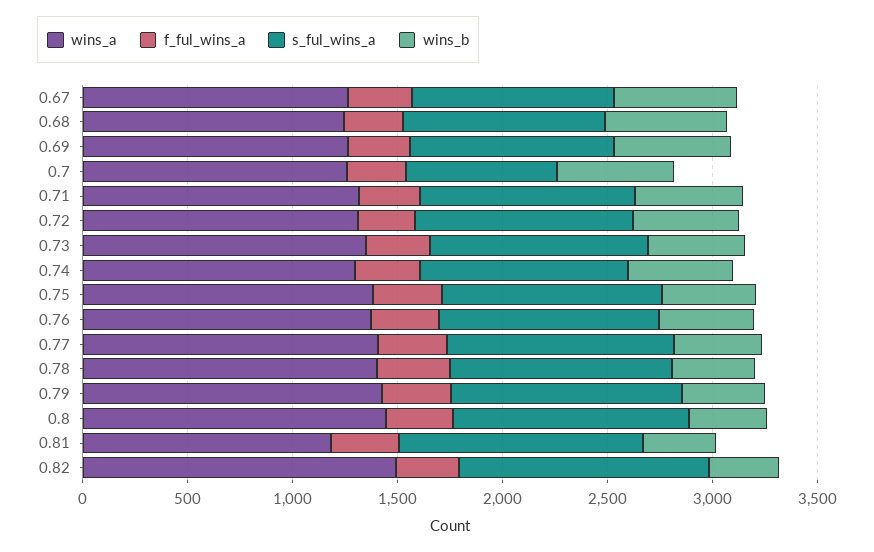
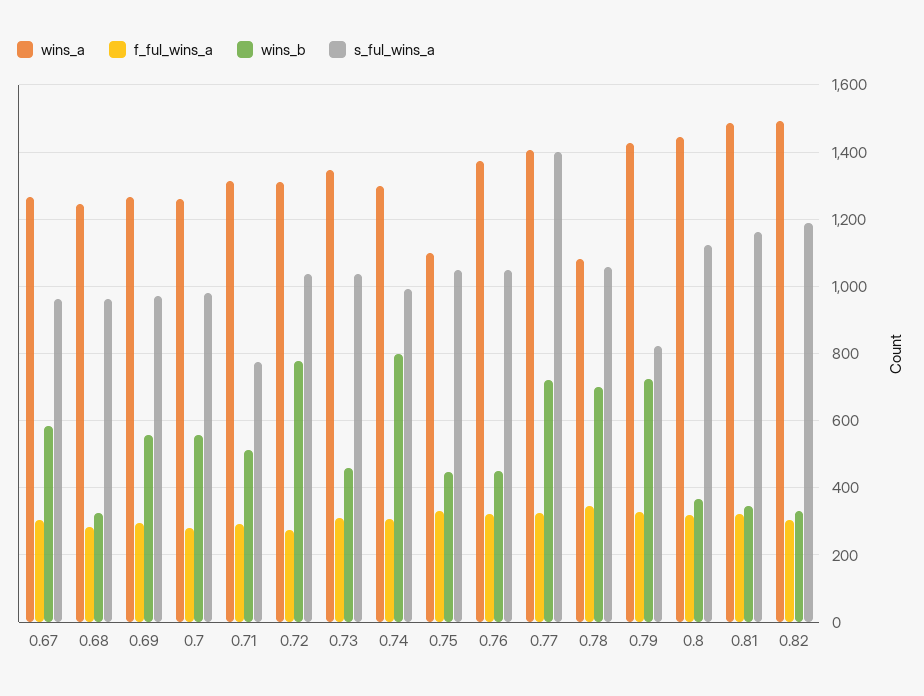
wins_b, 0.68: 600 -> 320
s_ful_wins_a, 0.7: 700 -> 980
s_ful_wins_a, 0.71: 1000 -> 780
wins_b, 0.72: 500 -> 780
wins_b, 0.74: 500 -> 800
wins_a, 0.75: 1400 -> 1100
s_ful_wins_a, 0.77: 1100 -> 1400
wins_b, 0.77: 400 -> 720
wins_a, 0.78: 1400 -> 1080
wins_b, 0.78: 400 -> 700
s_ful_wins_a, 0.79: 1100 -> 820
wins_b, 0.79: 400 -> 720
wins_a, 0.81: 1200 -> 1480

